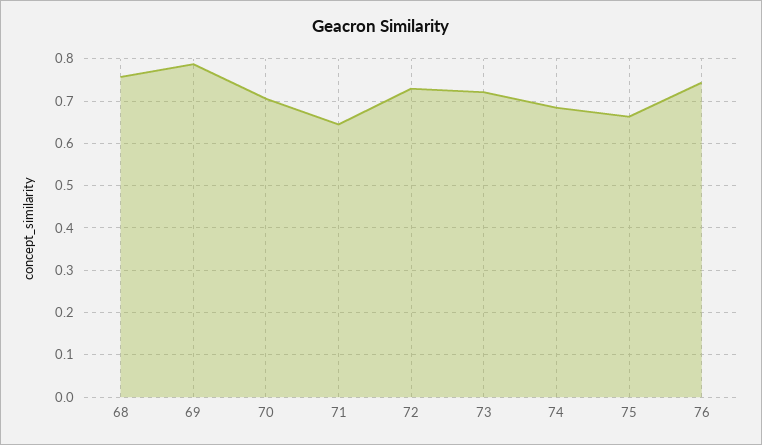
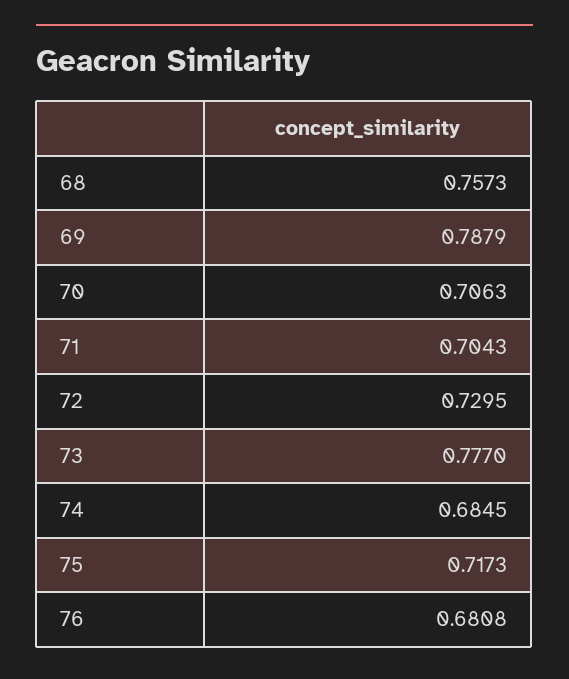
71: 0.64 -> 0.7043
73: 0.72 -> 0.777
75: 0.66 -> 0.7173
76: 0.74 -> 0.6808

